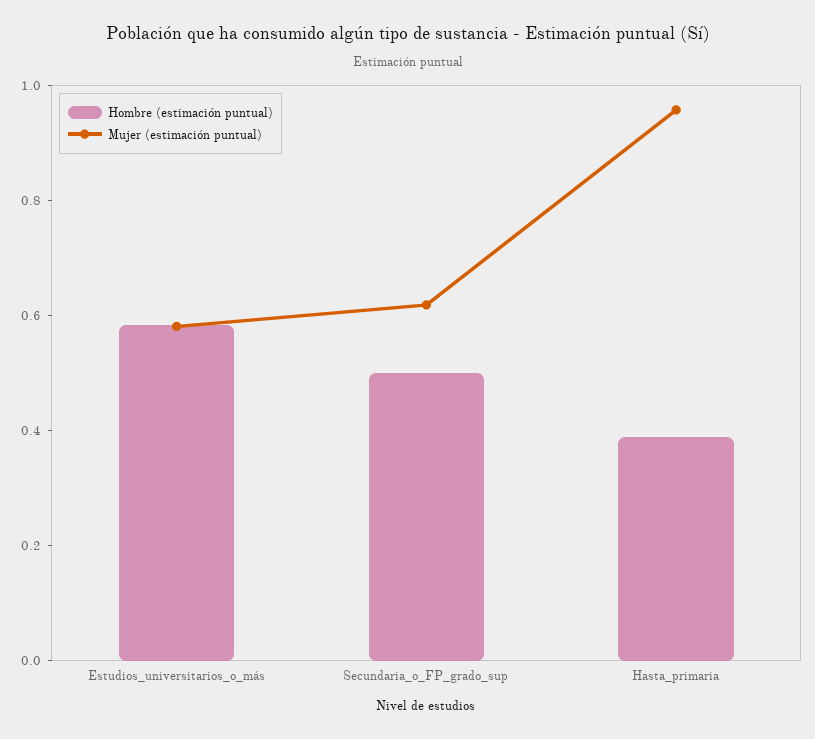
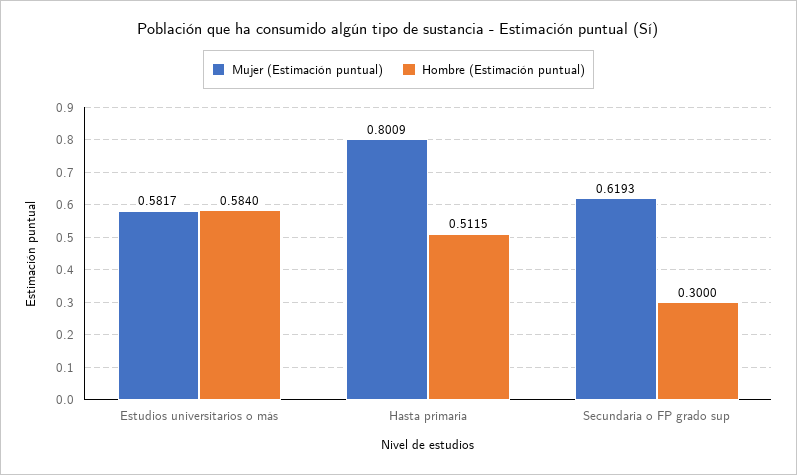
Hombre (estimación puntual), Secundaria_o_FP_grado_sup: 0.5 -> 0.3
Hombre (estimación puntual), Hasta_primaria: 0.4 -> 0.5115
Mujer (estimación puntual), Hasta_primaria: 0.95 -> 0.8009

